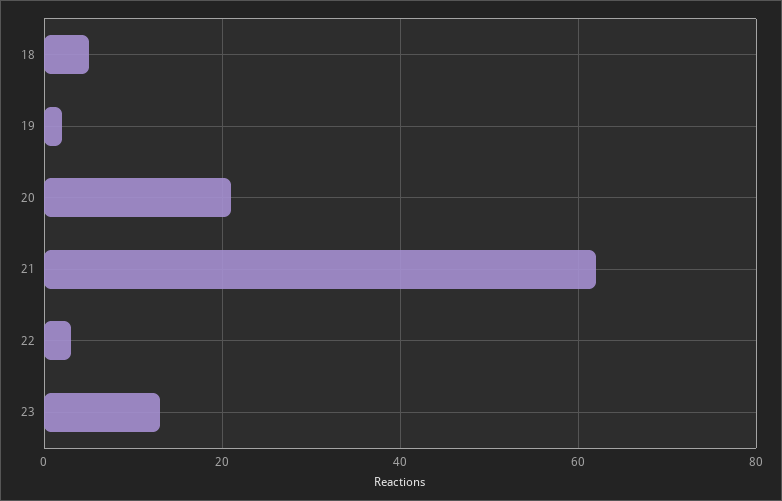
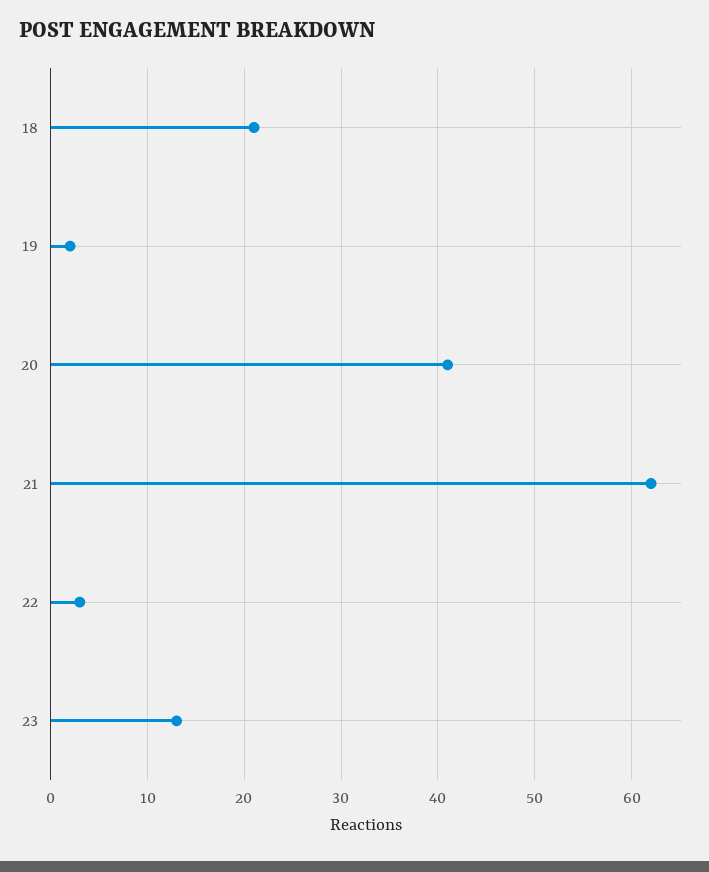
18: 5 -> 21
20: 20 -> 41

